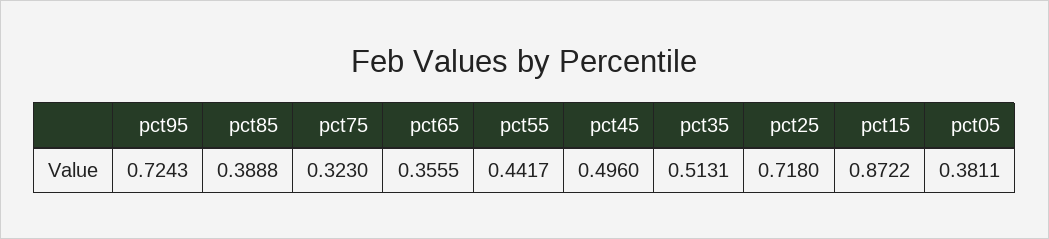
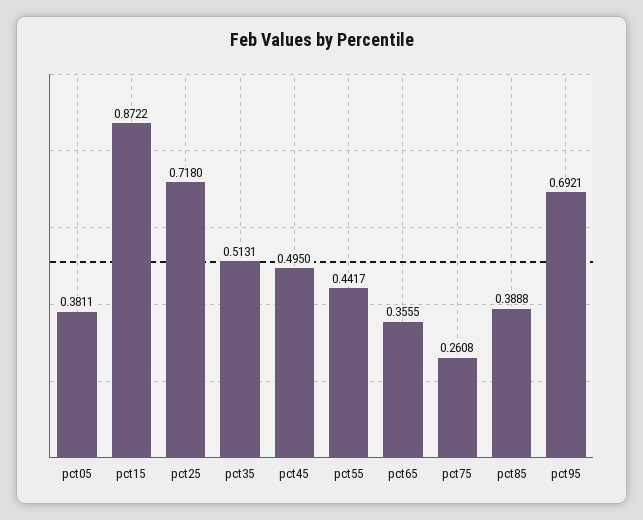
pct95: 0.7243 -> 0.6921
pct75: 0.323 -> 0.2608
pct45: 0.496 -> 0.495

